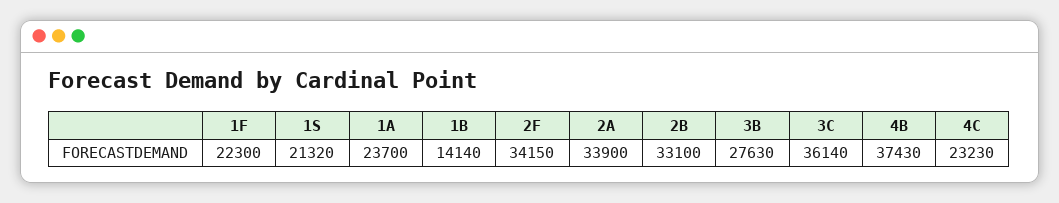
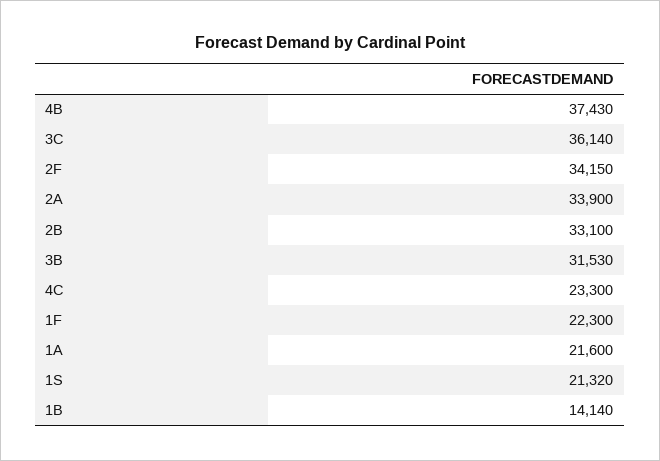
1A: 23700 -> 21600
3B: 27630 -> 31530
4C: 23230 -> 23300

